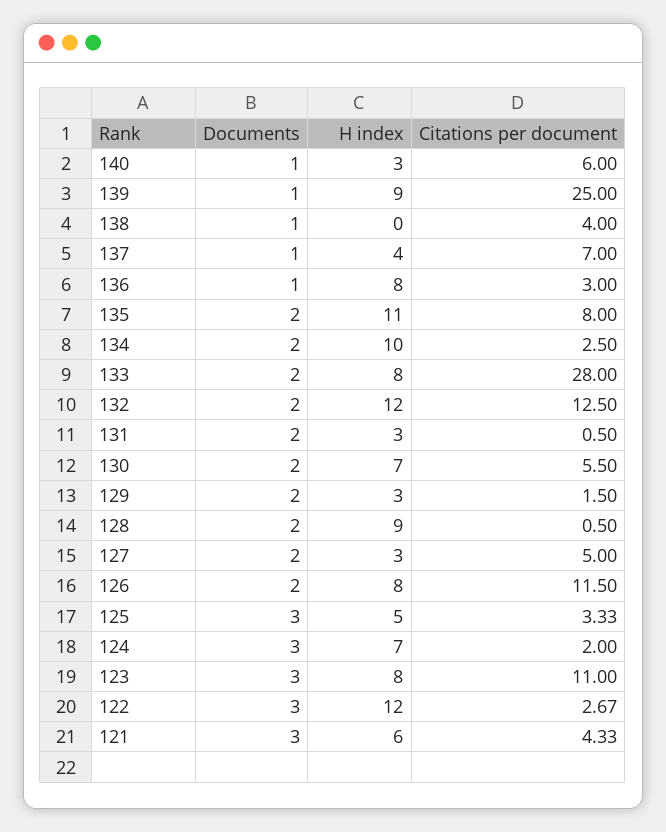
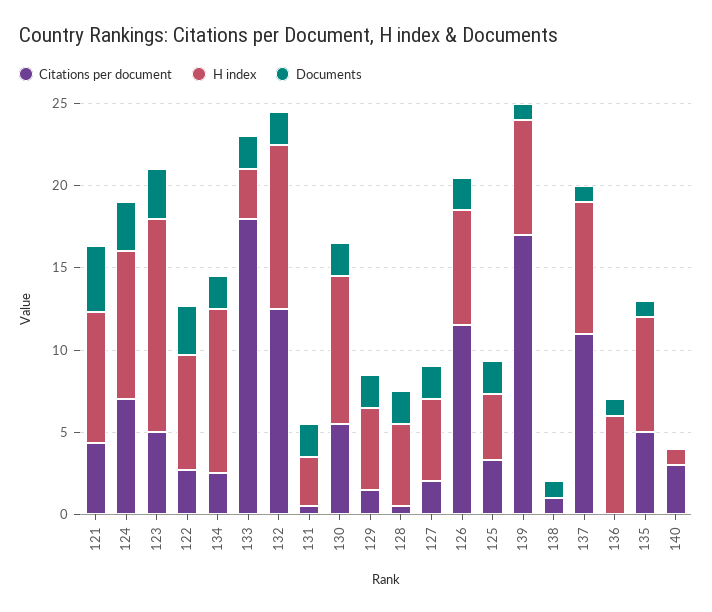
Documents, 140: 1 -> 0
H index, 140: 3 -> 1
Citations per document, 140: 6 -> 3
H index, 139: 9 -> 7
Citations per document, 139: 25 -> 17
Citations per document, 138: 4 -> 1
H index, 137: 4 -> 8
Citations per document, 137: 7 -> 11
H index, 136: 8 -> 6
Citations per document, 136: 3 -> 0
Documents, 135: 2 -> 1
H index, 135: 11 -> 7
Citations per document, 135: 8 -> 5
H index, 133: 8 -> 3
Citations per document, 133: 28 -> 18
H index, 132: 12 -> 10
H index, 130: 7 -> 9
H index, 129: 3 -> 5
H index, 128: 9 -> 5
H index, 127: 3 -> 5
Citations per document, 127: 5 -> 2
H index, 126: 8 -> 7
Documents, 125: 3 -> 2
H index, 125: 5 -> 4
H index, 124: 7 -> 9
Citations per document, 124: 2 -> 7
H index, 123: 8 -> 13
Citations per document, 123: 11 -> 5
H index, 122: 12 -> 7
Documents, 121: 3 -> 4
H index, 121: 6 -> 8

